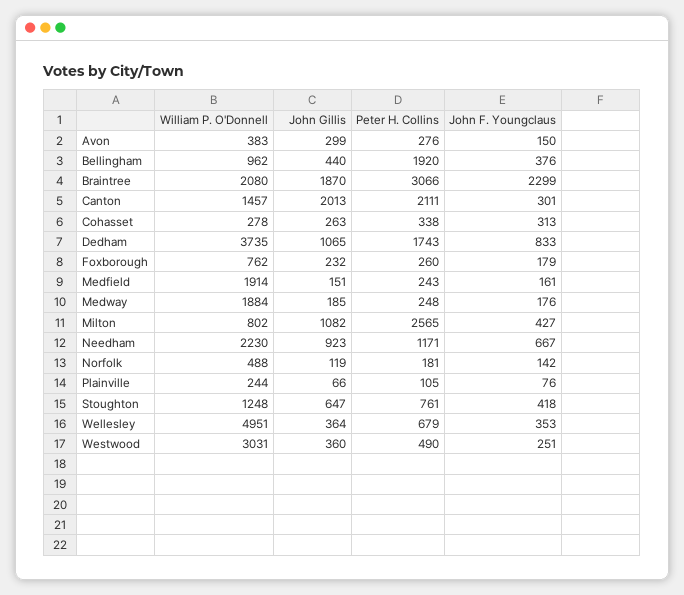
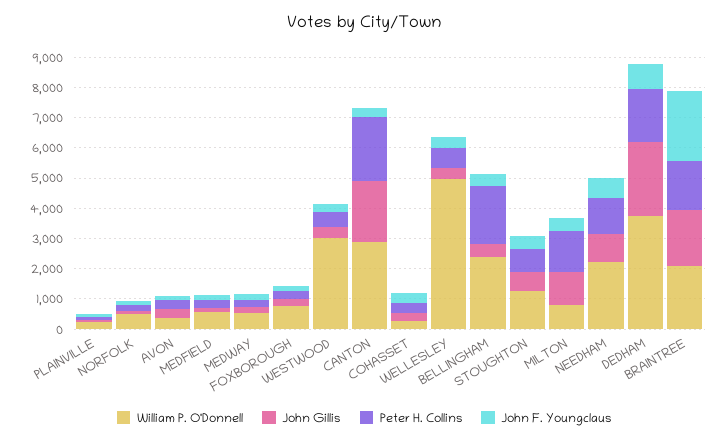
William P. O'Donnell, Bellingham: 962 -> 2500
Peter H. Collins, Braintree: 3066 -> 1500
William P. O'Donnell, Canton: 1457 -> 3000
John Gillis, Dedham: 1065 -> 2500
William P. O'Donnell, Medfield: 1914 -> 500
William P. O'Donnell, Medway: 1884 -> 500
Peter H. Collins, Milton: 2565 -> 1500

